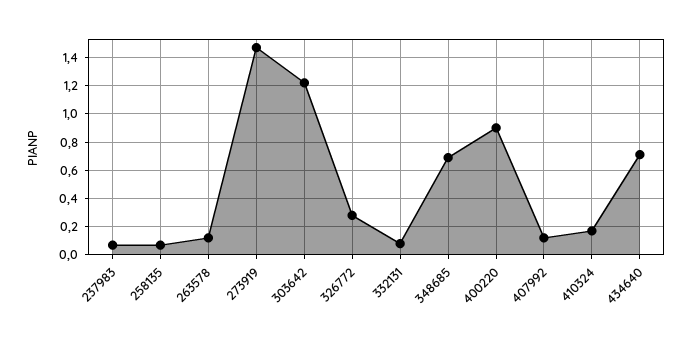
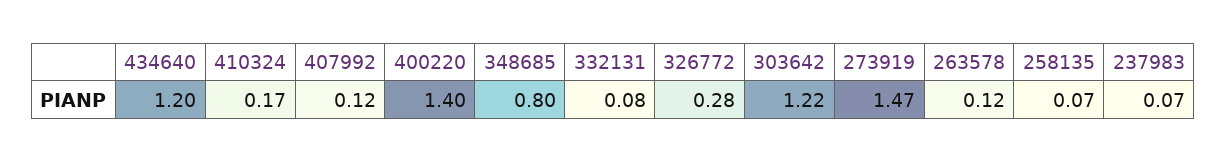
348685: 0.7 -> 0.8
400220: 0.9 -> 1.4
434640: 0.7 -> 1.2

